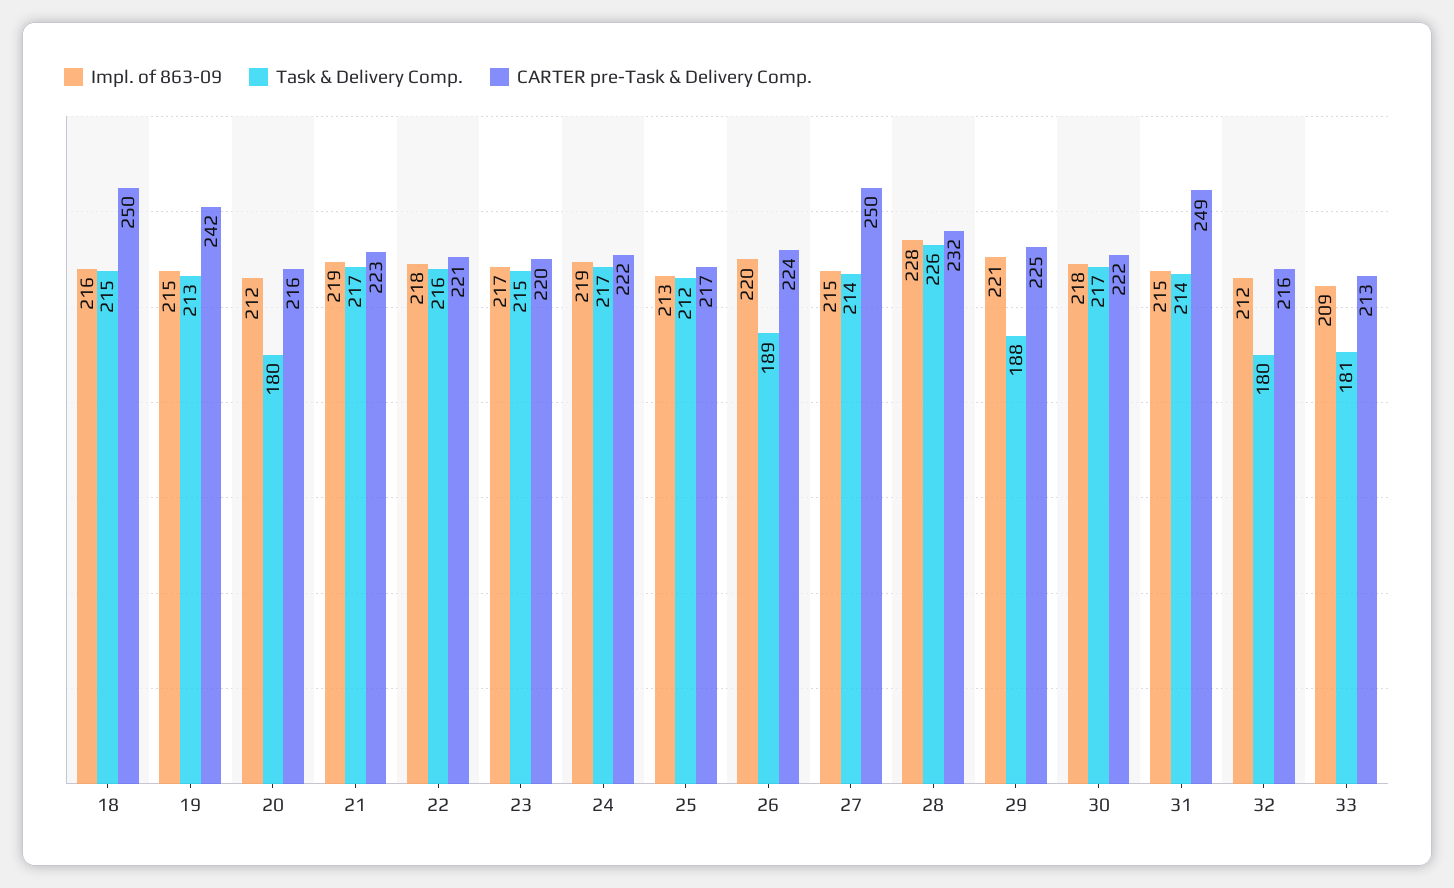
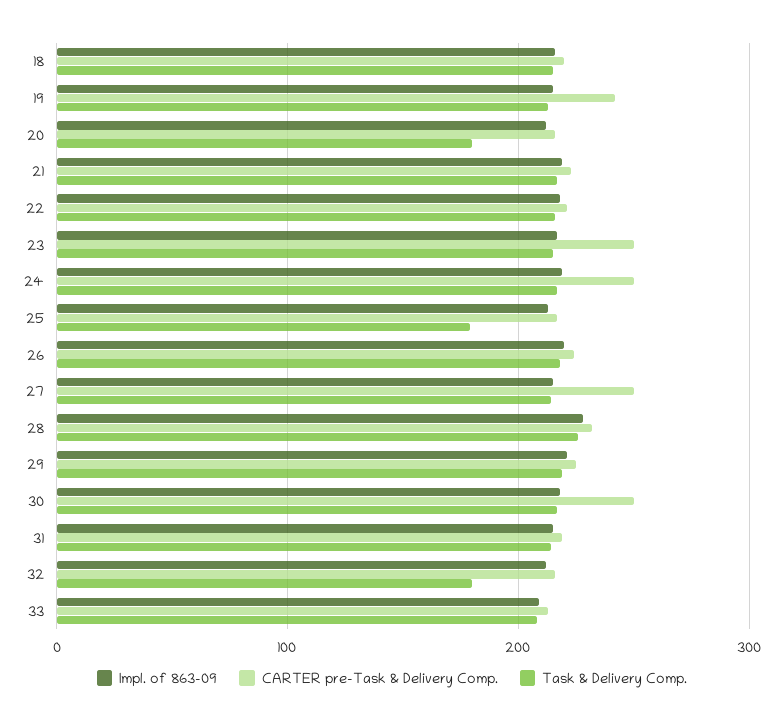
CARTER pre-Task & Delivery Comp., 18: 250 -> 220
CARTER pre-Task & Delivery Comp., 23: 220 -> 250
CARTER pre-Task & Delivery Comp., 24: 222 -> 250
Task & Delivery Comp., 25: 212 -> 180
Task & Delivery Comp., 26: 189 -> 220
Task & Delivery Comp., 29: 188 -> 220
CARTER pre-Task & Delivery Comp., 30: 222 -> 250
CARTER pre-Task & Delivery Comp., 31: 249 -> 220
Task & Delivery Comp., 33: 181 -> 210

